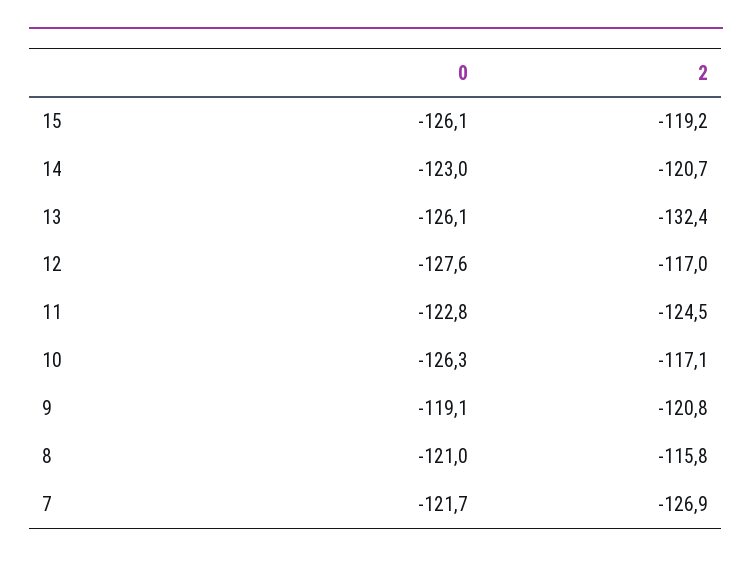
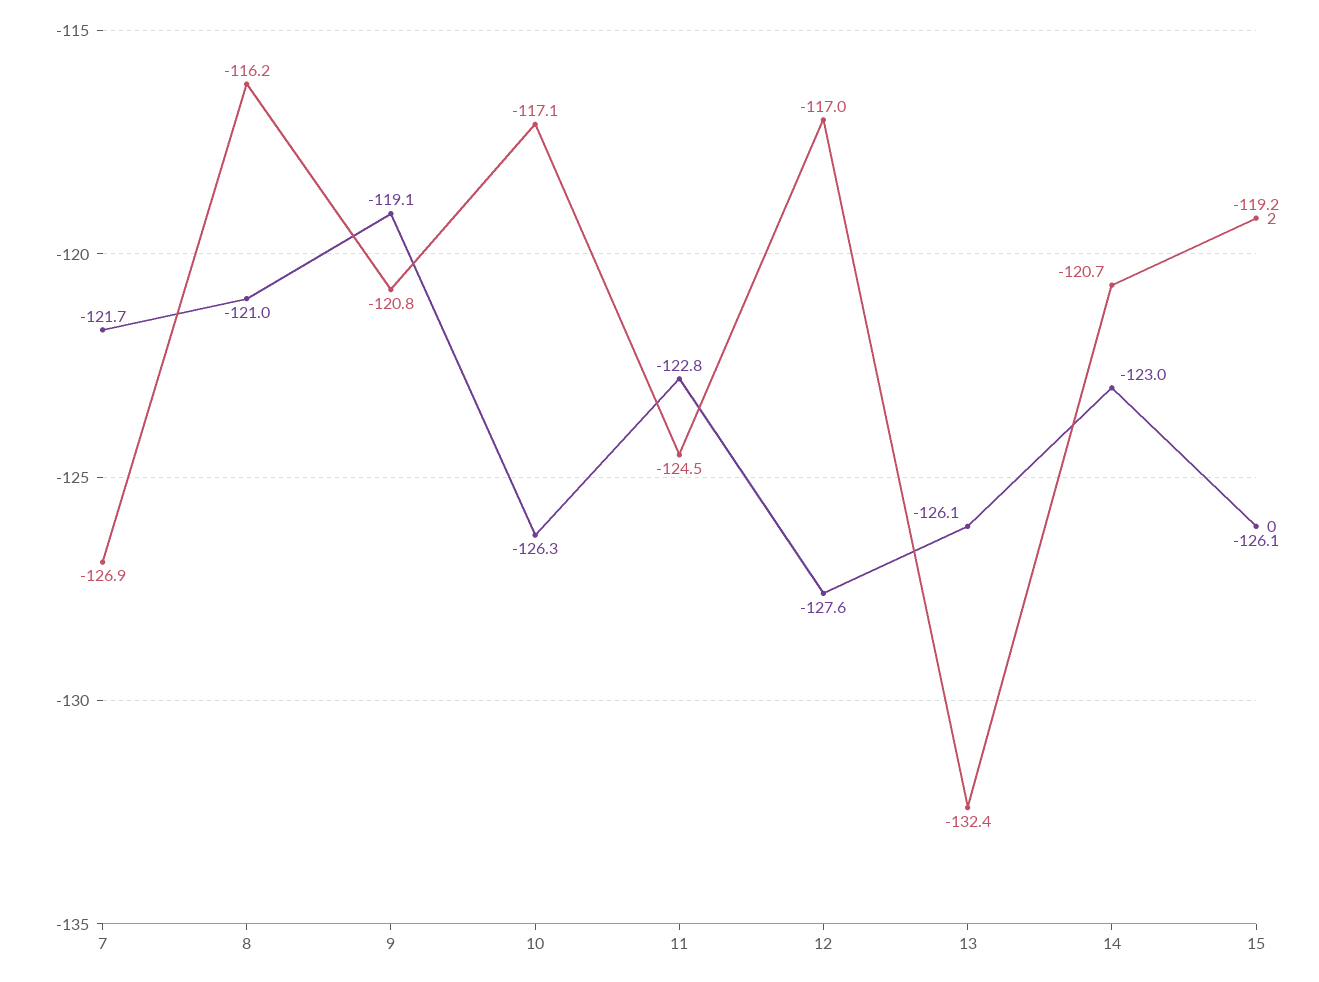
2, 8: -115.8 -> -116.2

